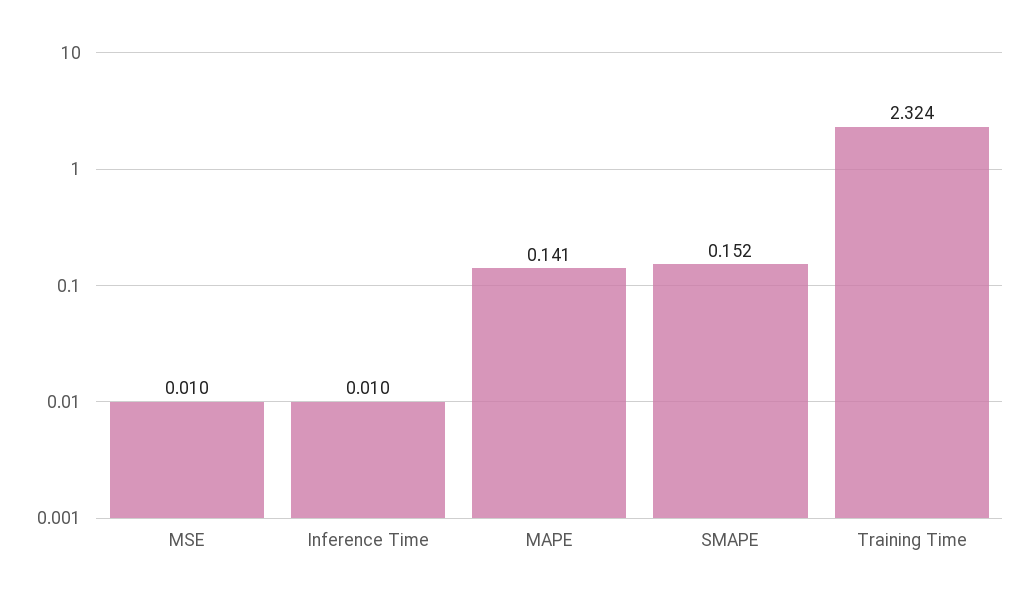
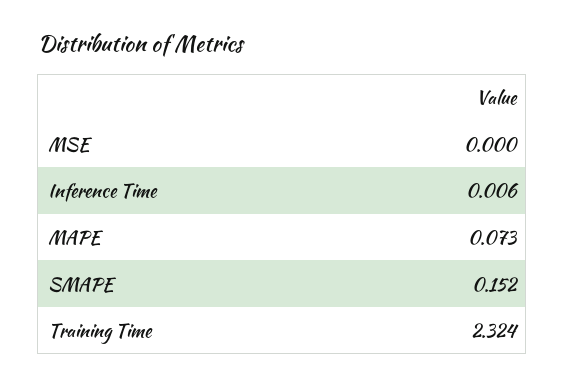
MSE: 0.01 -> 0
Inference Time: 0.01 -> 0.006
MAPE: 0.141 -> 0.073

